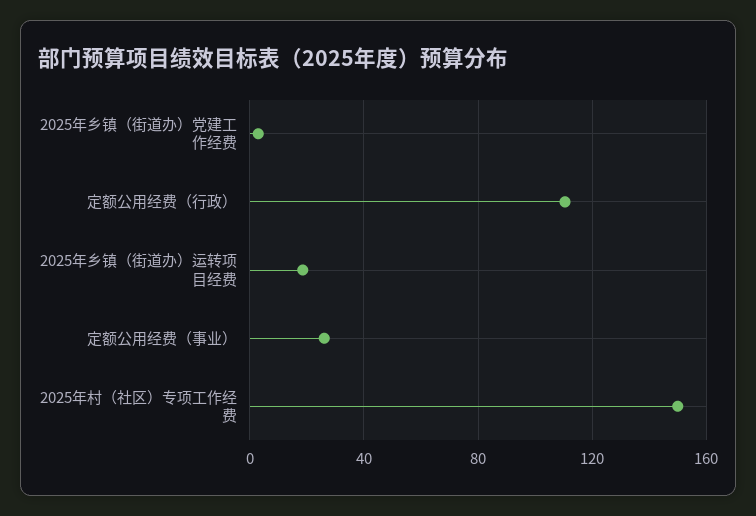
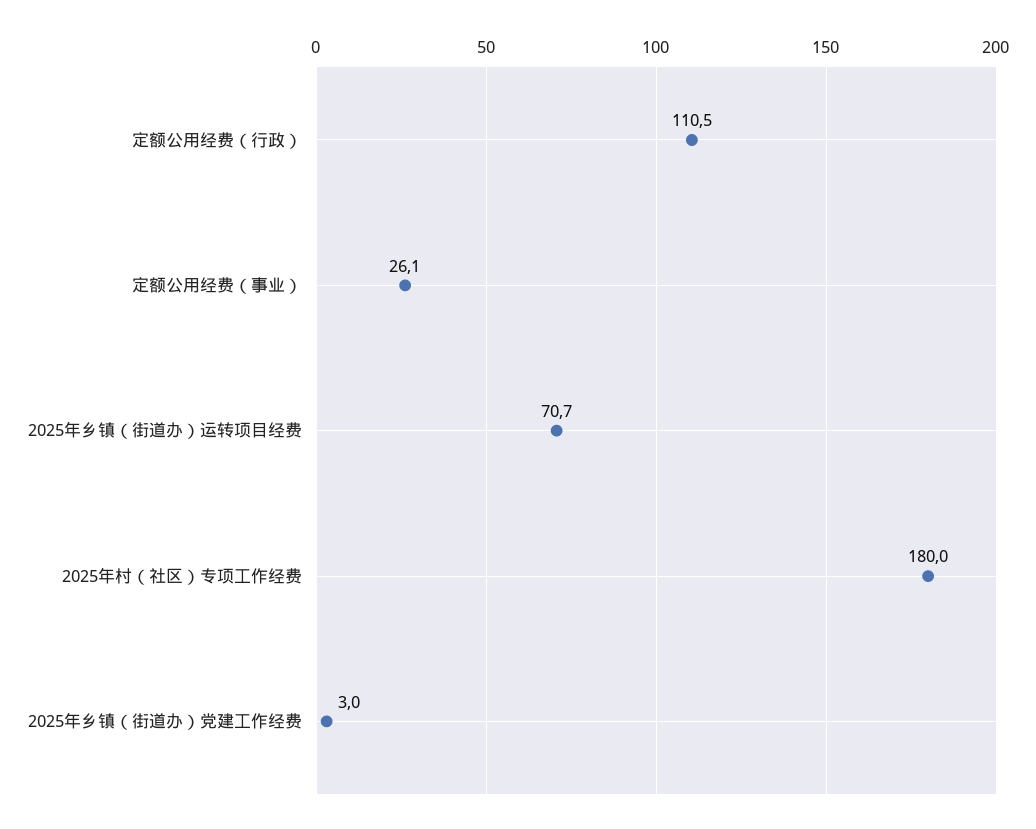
2025年乡镇（街道办）运转项目经费: 20 -> 70.7
2025年村（社区）专项工作经费: 150 -> 180

